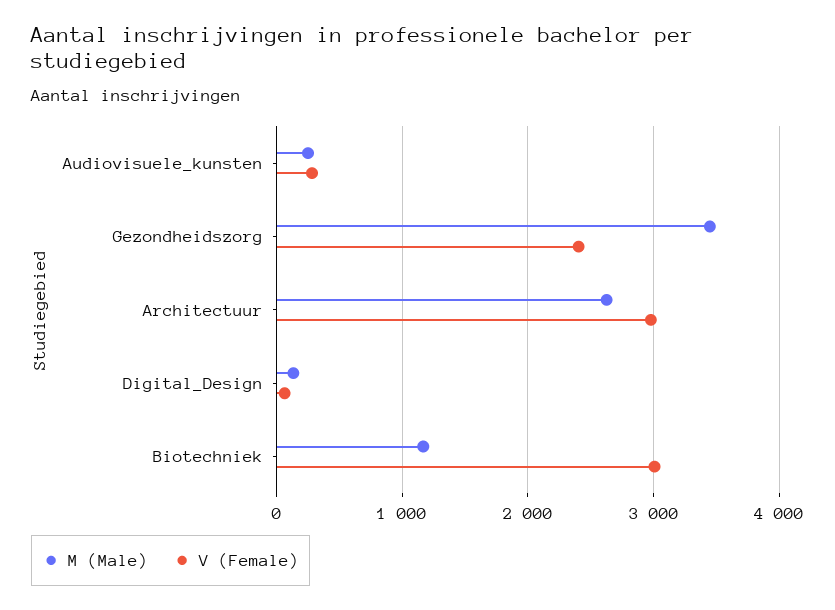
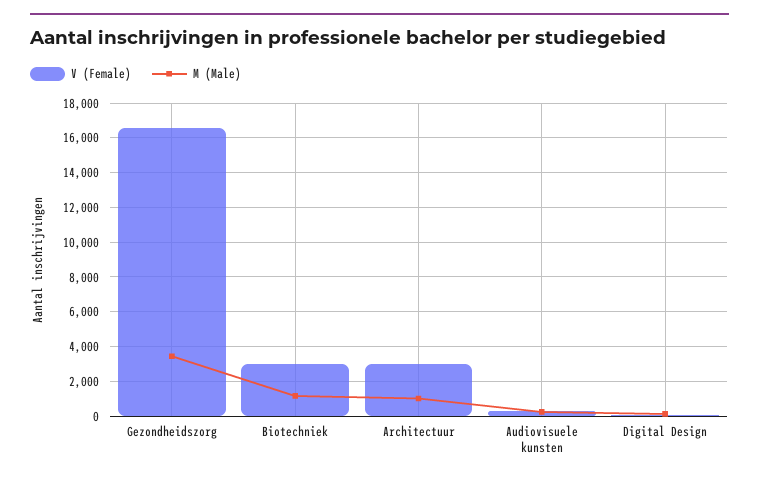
V (Female), Gezondheidszorg: 2400 -> 16500
M (Male), Architectuur: 2600 -> 1000

